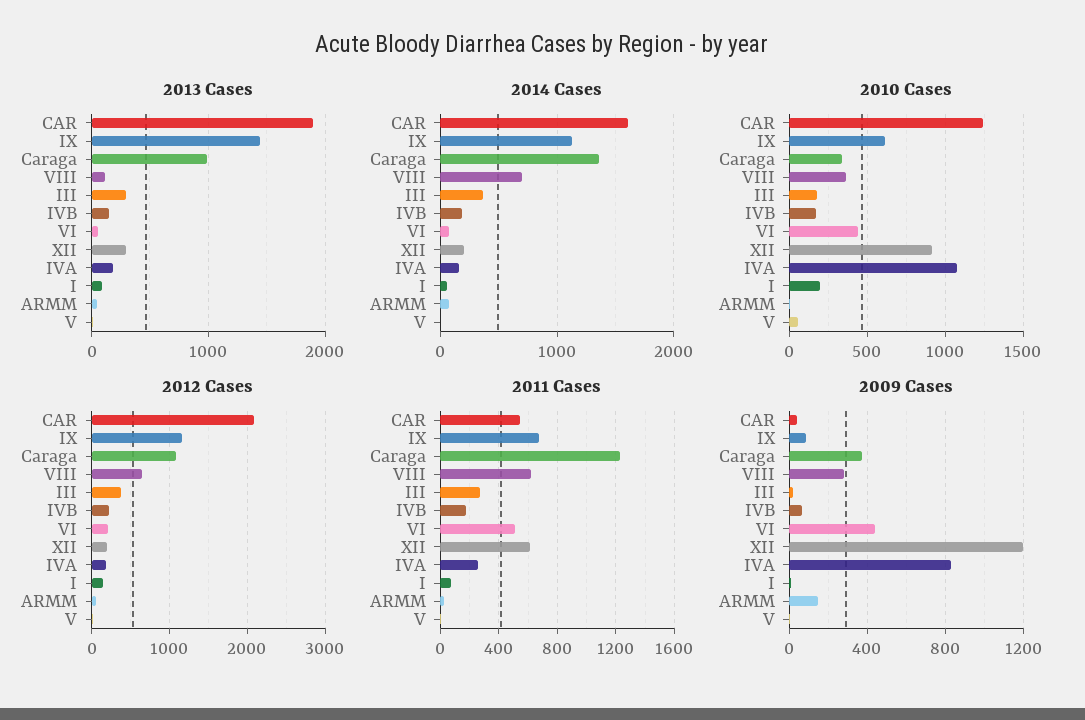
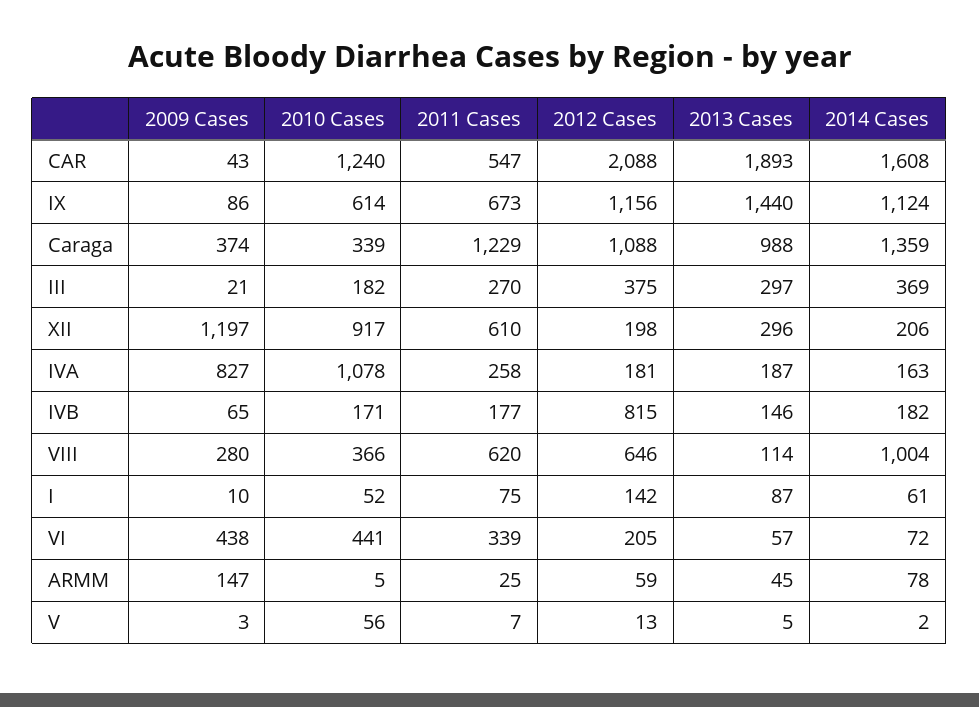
2014 Cases, VIII: 700 -> 1004
2010 Cases, I: 200 -> 52
2012 Cases, IVB: 200 -> 815
2011 Cases, VI: 500 -> 339

